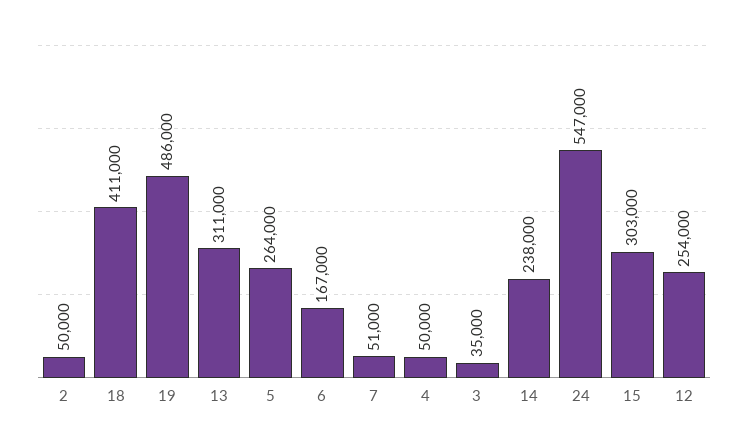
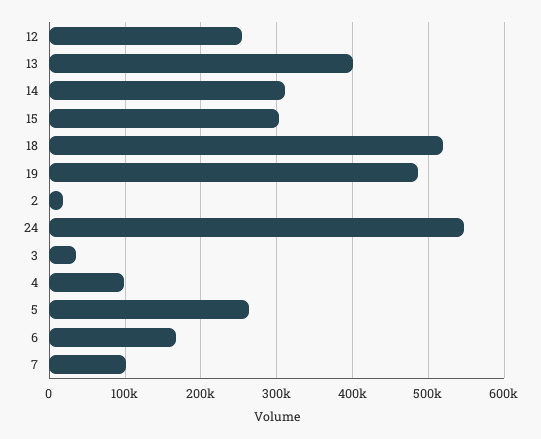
2: 50000 -> 20000
18: 411000 -> 520000
13: 311000 -> 400000
7: 51000 -> 100000
4: 50000 -> 100000
14: 238000 -> 310000

